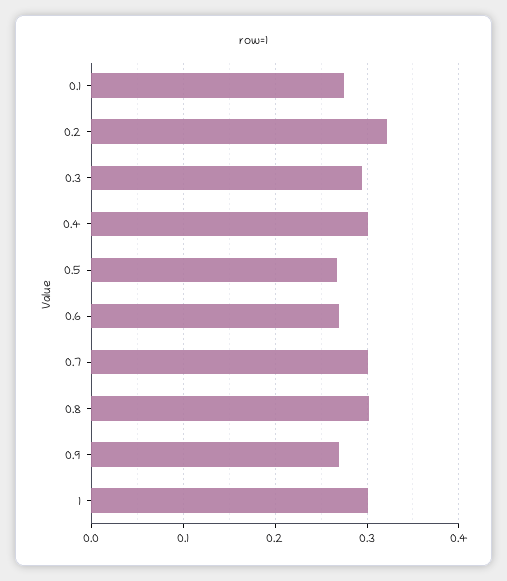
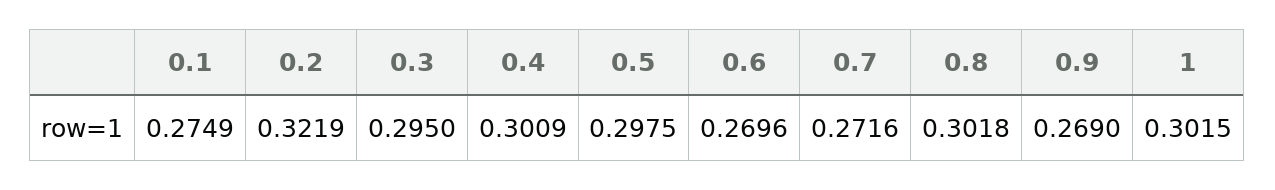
0.5: 0.27 -> 0.2975
0.7: 0.3 -> 0.2716

